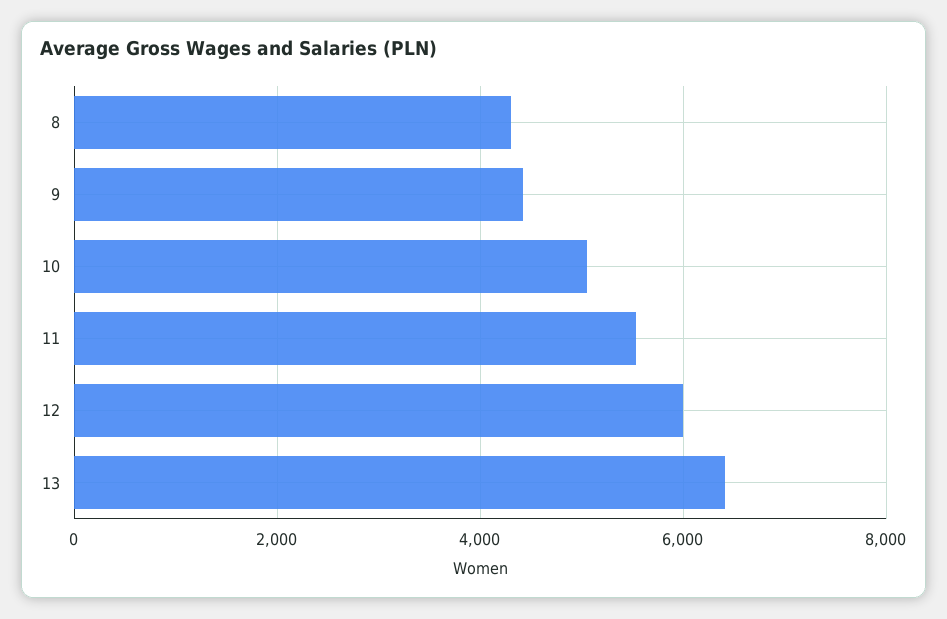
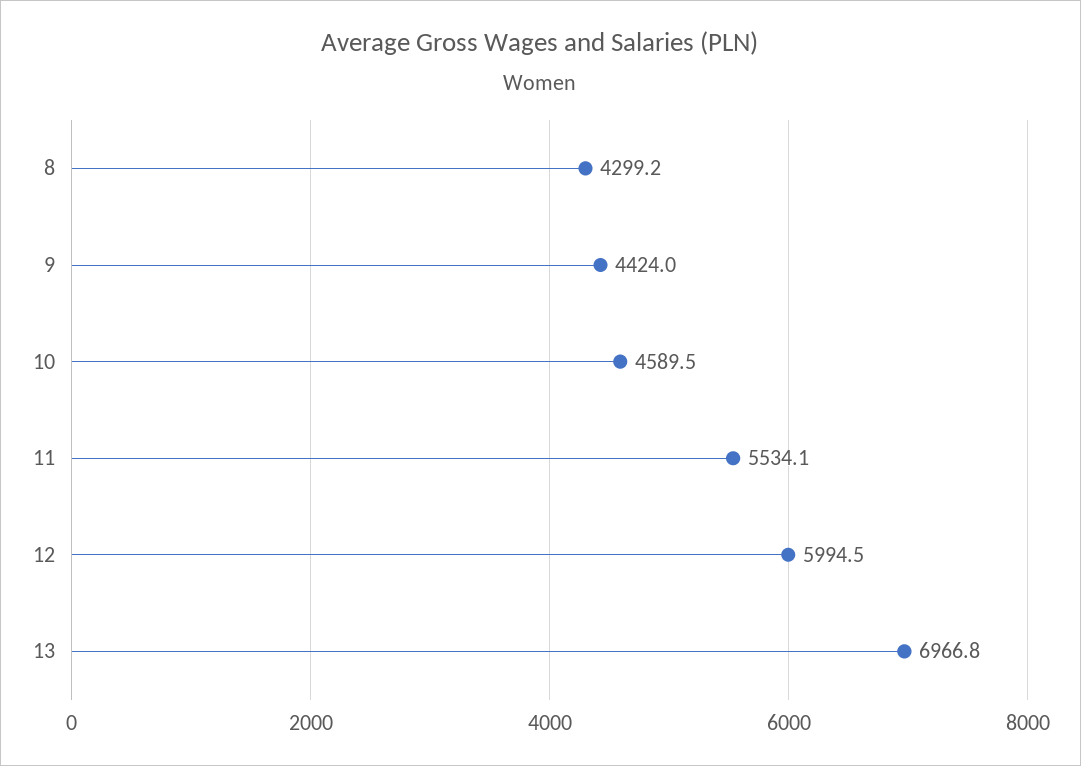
10: 5000 -> 4589.5
13: 6400 -> 6966.8

